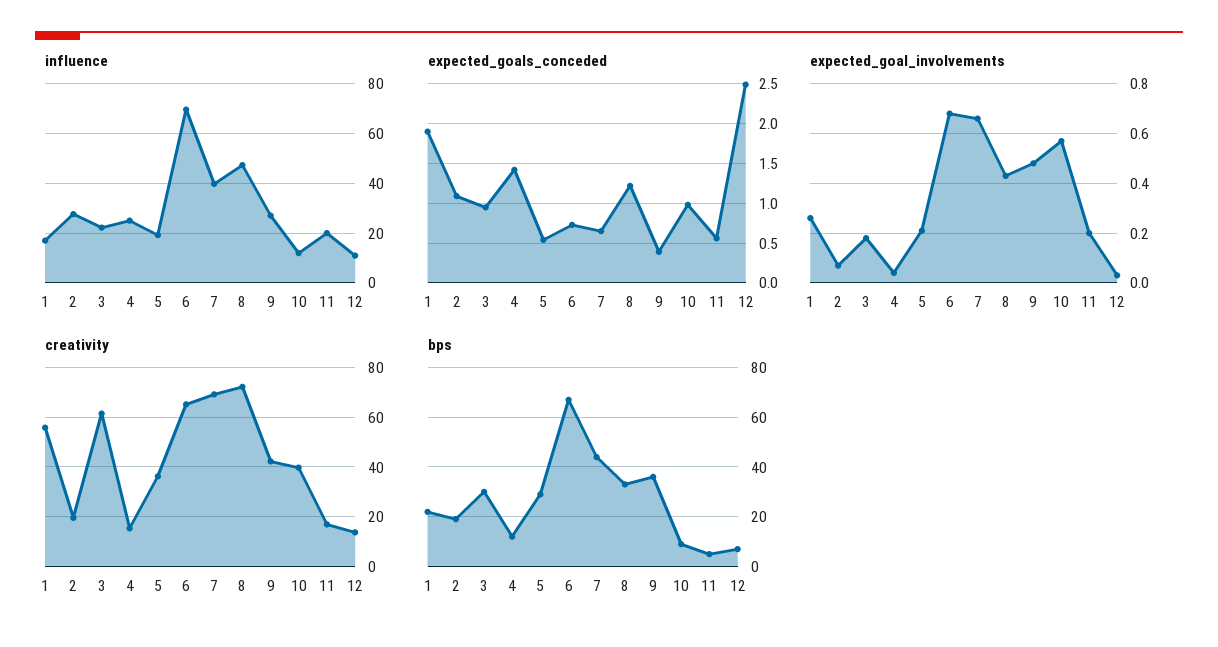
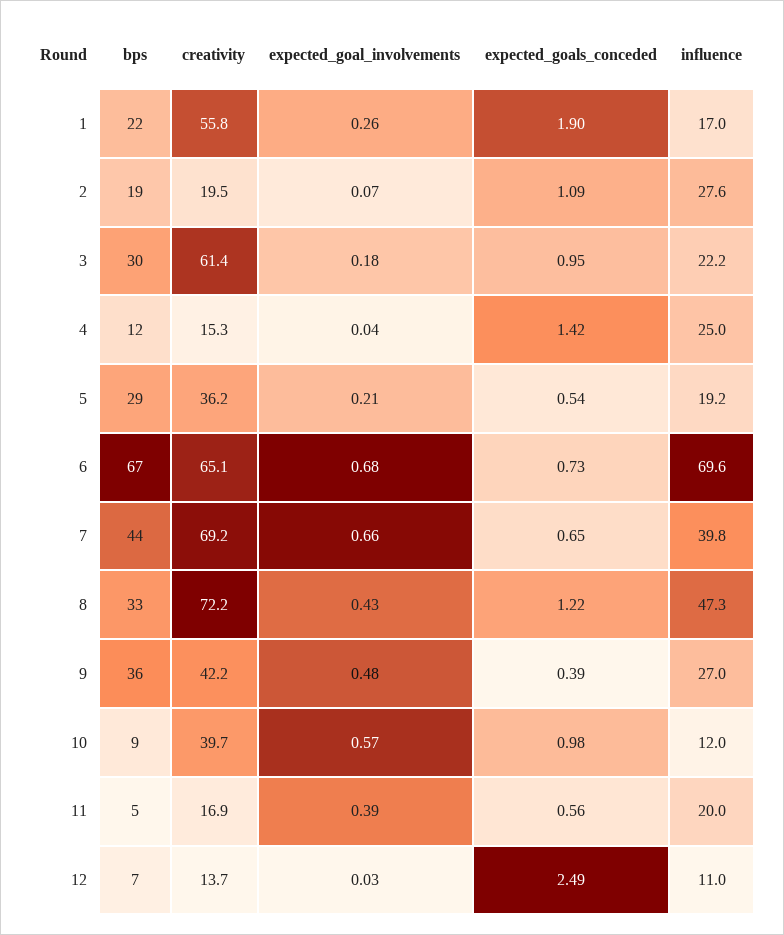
expected_goal_involvements, 11: 0.2 -> 0.39

